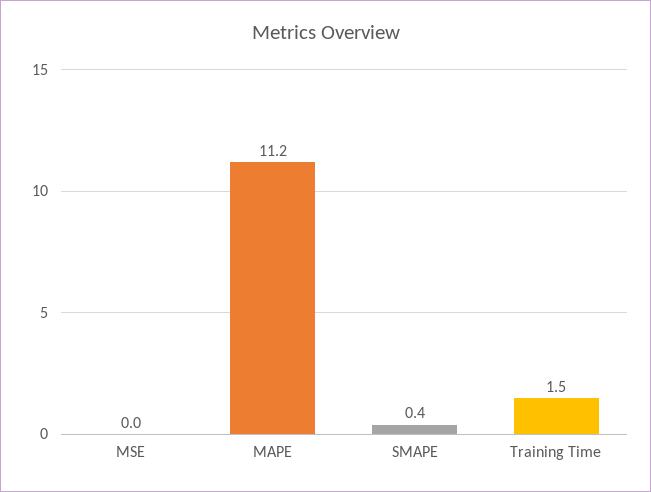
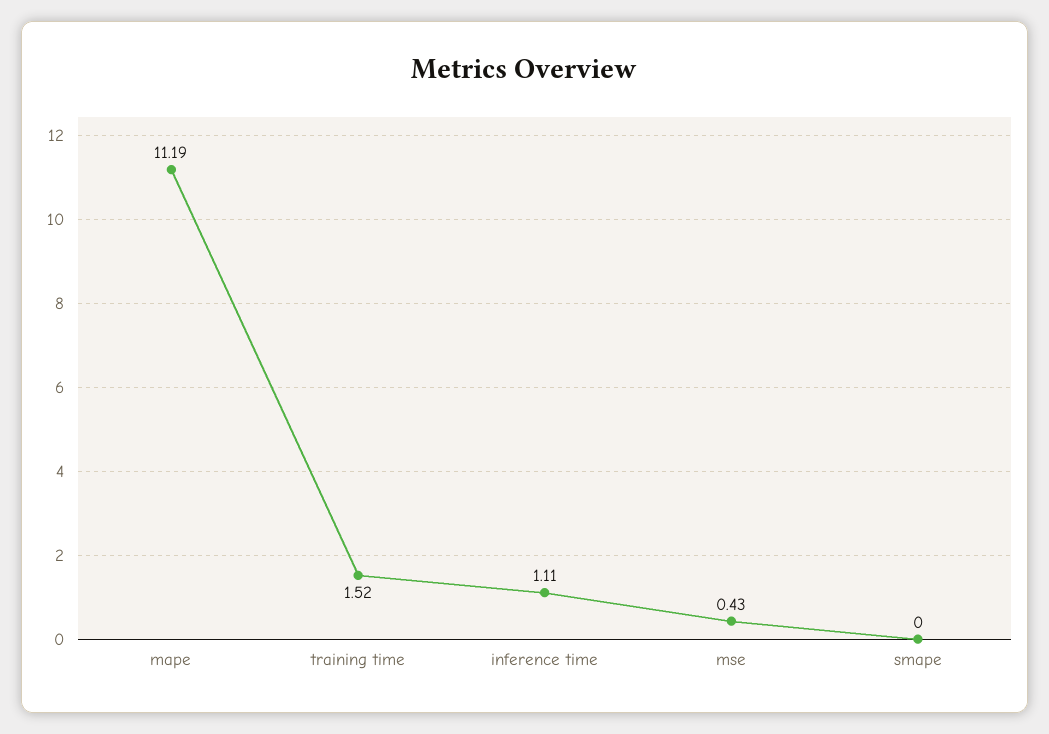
MSE: 0 -> 0.43
SMAPE: 0.4 -> 0
inference time: none -> 1.11

